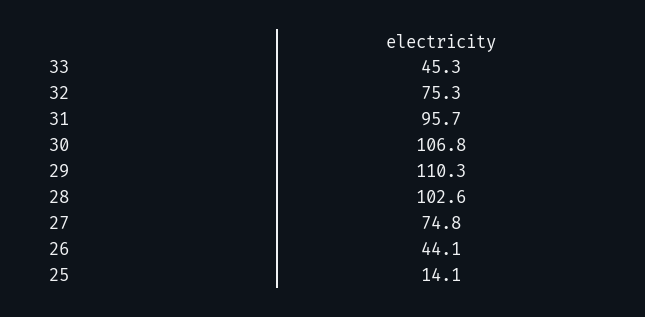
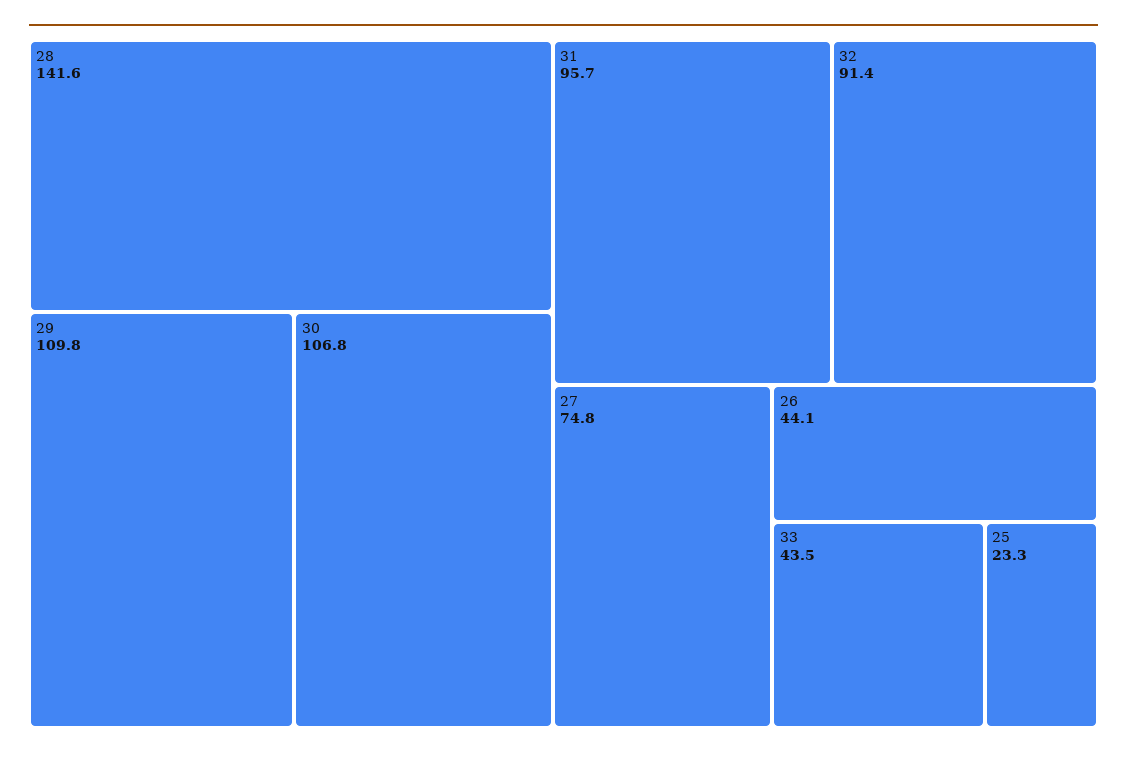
33: 45.3 -> 43.5
32: 75.3 -> 91.4
29: 110.3 -> 109.8
28: 102.6 -> 141.6
25: 14.1 -> 23.3

